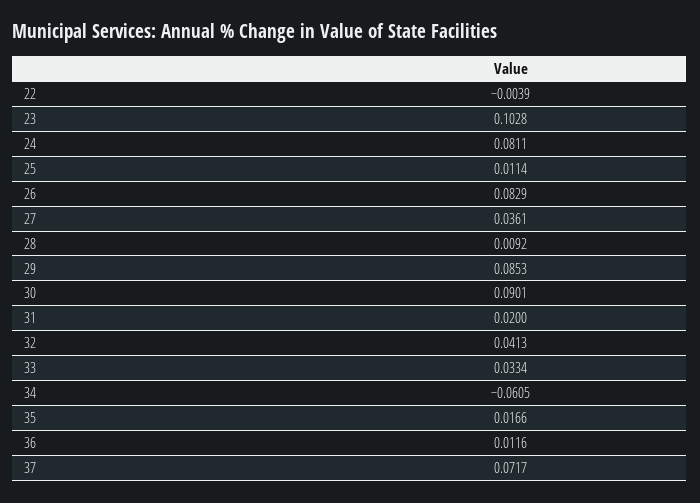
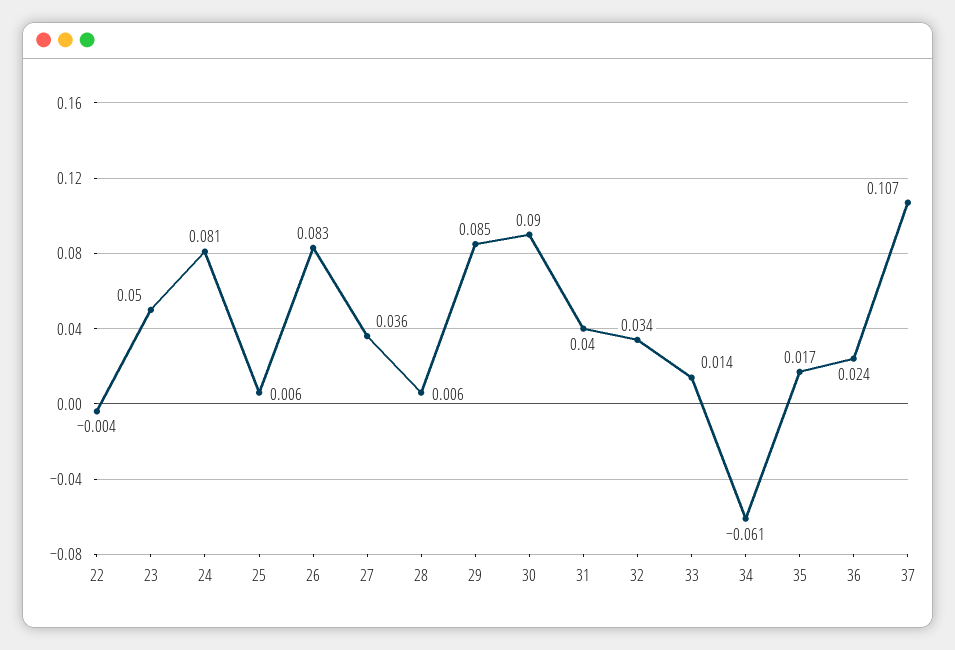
23: 0.1028 -> 0.05
25: 0.0114 -> 0.006
28: 0.0092 -> 0.006
31: 0.02 -> 0.04
32: 0.0413 -> 0.034
33: 0.0334 -> 0.014
36: 0.0116 -> 0.024
37: 0.0717 -> 0.107

